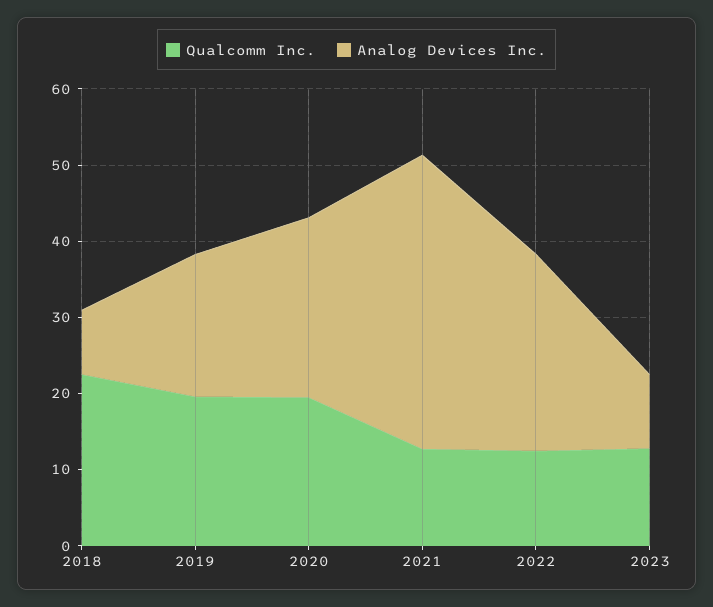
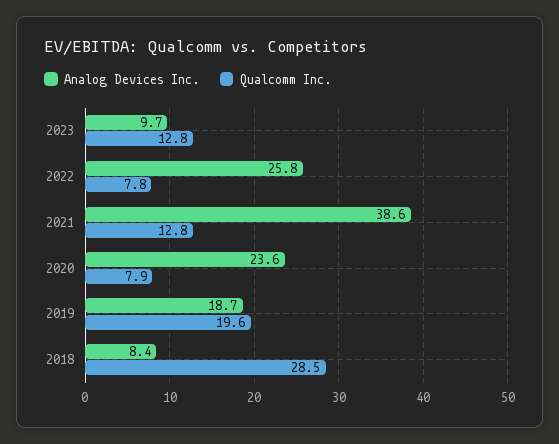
Qualcomm Inc., 2018: 22 -> 28.5
Qualcomm Inc., 2020: 20 -> 7.9
Qualcomm Inc., 2022: 12 -> 7.8

